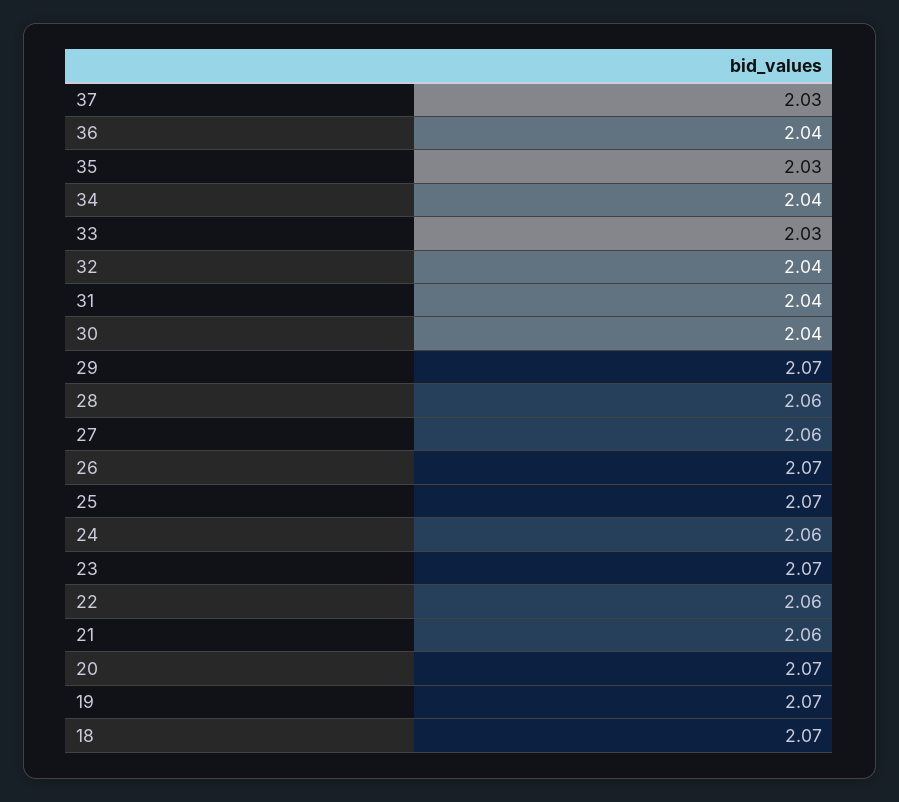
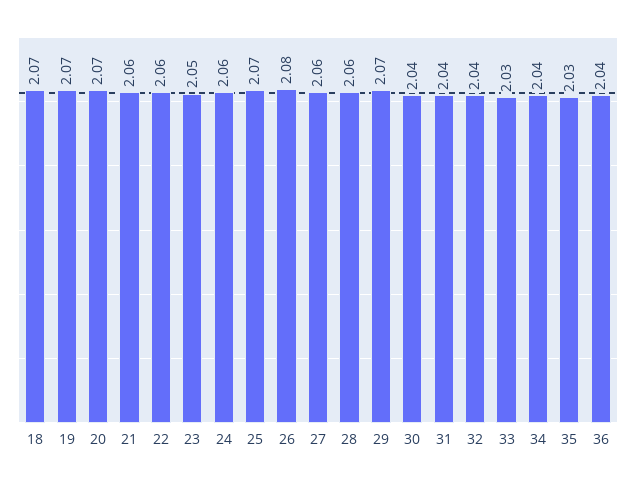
37: 2.03 -> none
26: 2.07 -> 2.08
23: 2.07 -> 2.05

